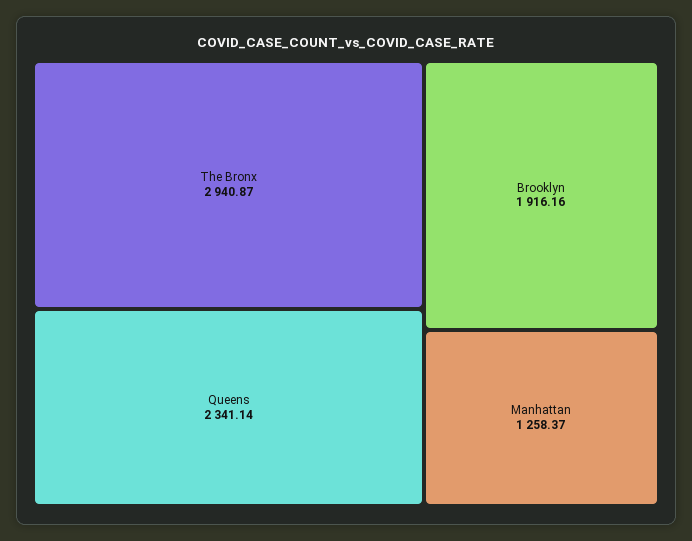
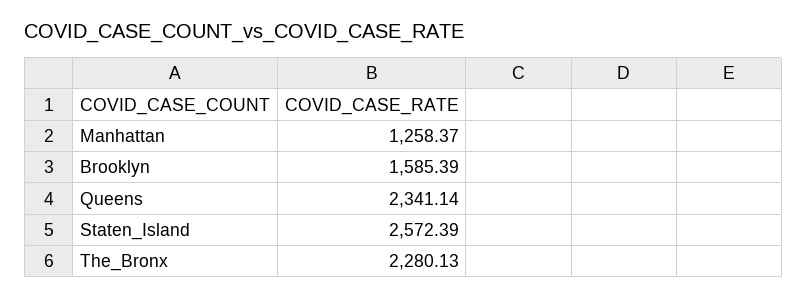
The Bronx: 2940.87 -> 2280.13
Brooklyn: 1916.16 -> 1585.39
Staten_Island: none -> 2572.39

